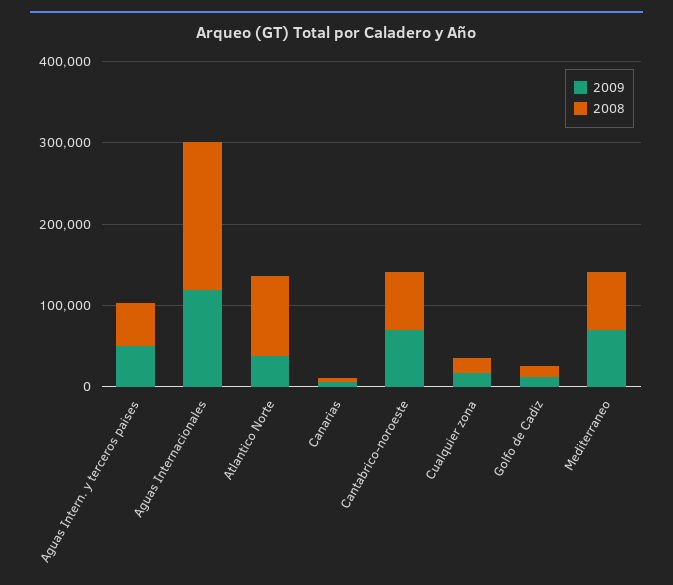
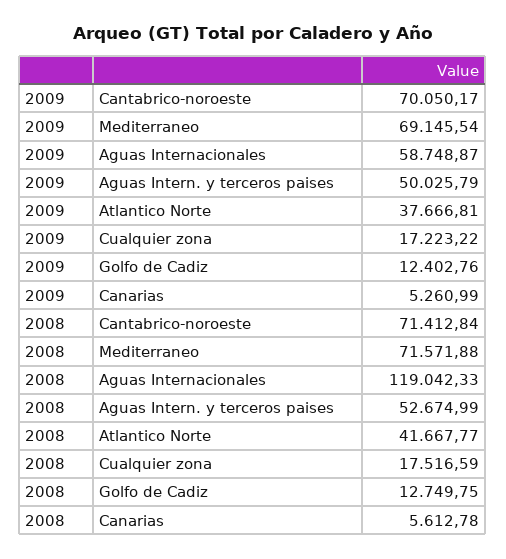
2009, Aguas Internacionales: 120000 -> 58748.87
2008, Aguas Internacionales: 180000 -> 119042.33
2008, Atlantico Norte: 100000 -> 41667.77

